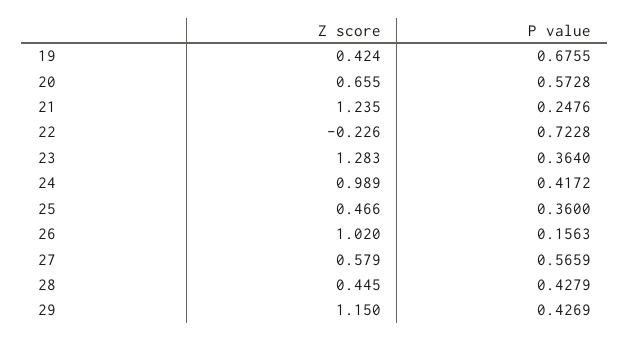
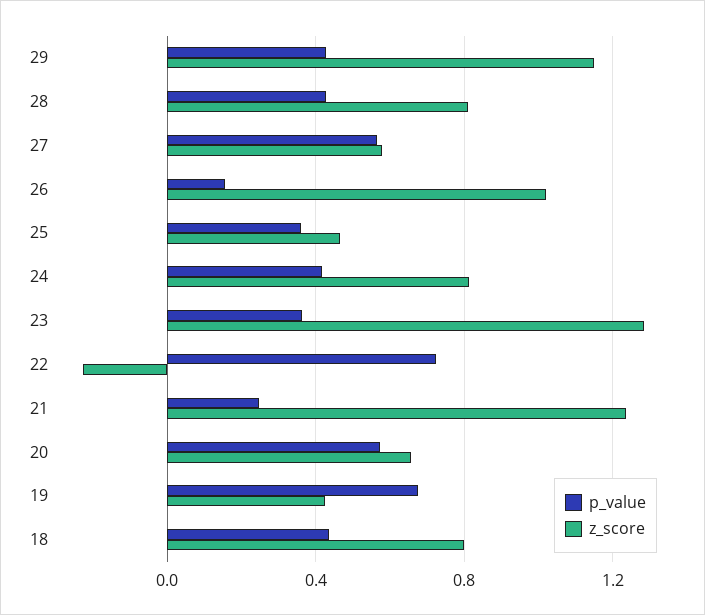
Z score, 24: 0.989 -> 0.8
Z score, 28: 0.445 -> 0.8
P value, 18: none -> 0.45
Z score, 18: none -> 0.8

